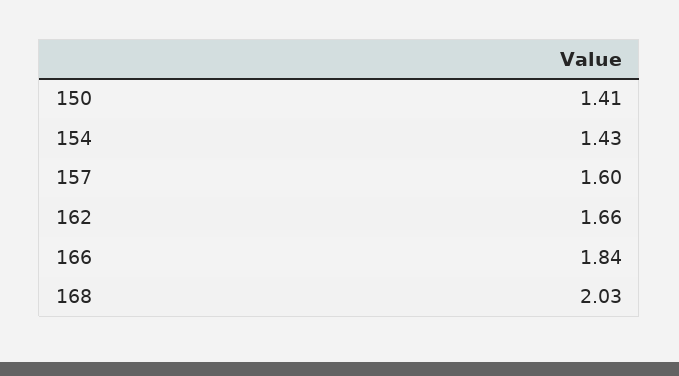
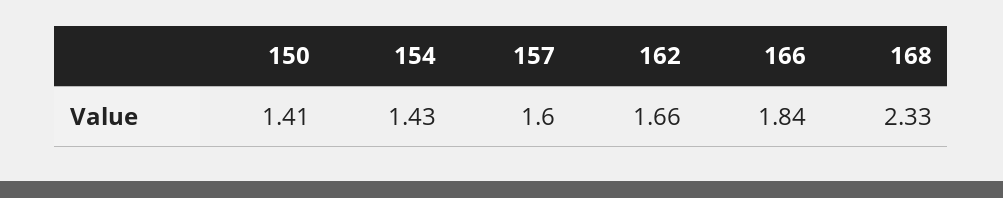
168: 2.03 -> 2.33

